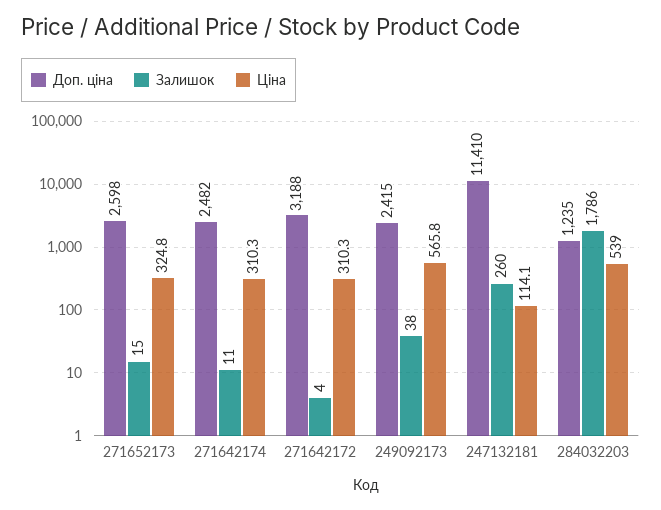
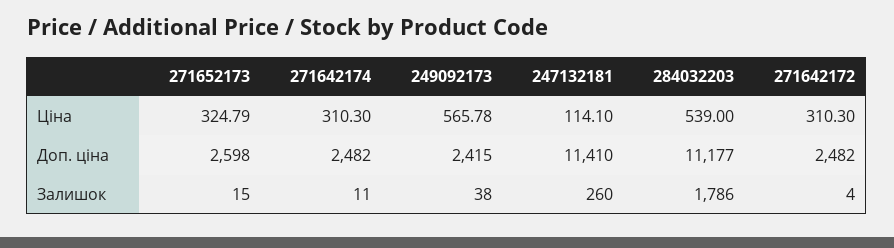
Доп. ціна, 271642172: 3188 -> 2482
Доп. ціна, 284032203: 1235 -> 11177

